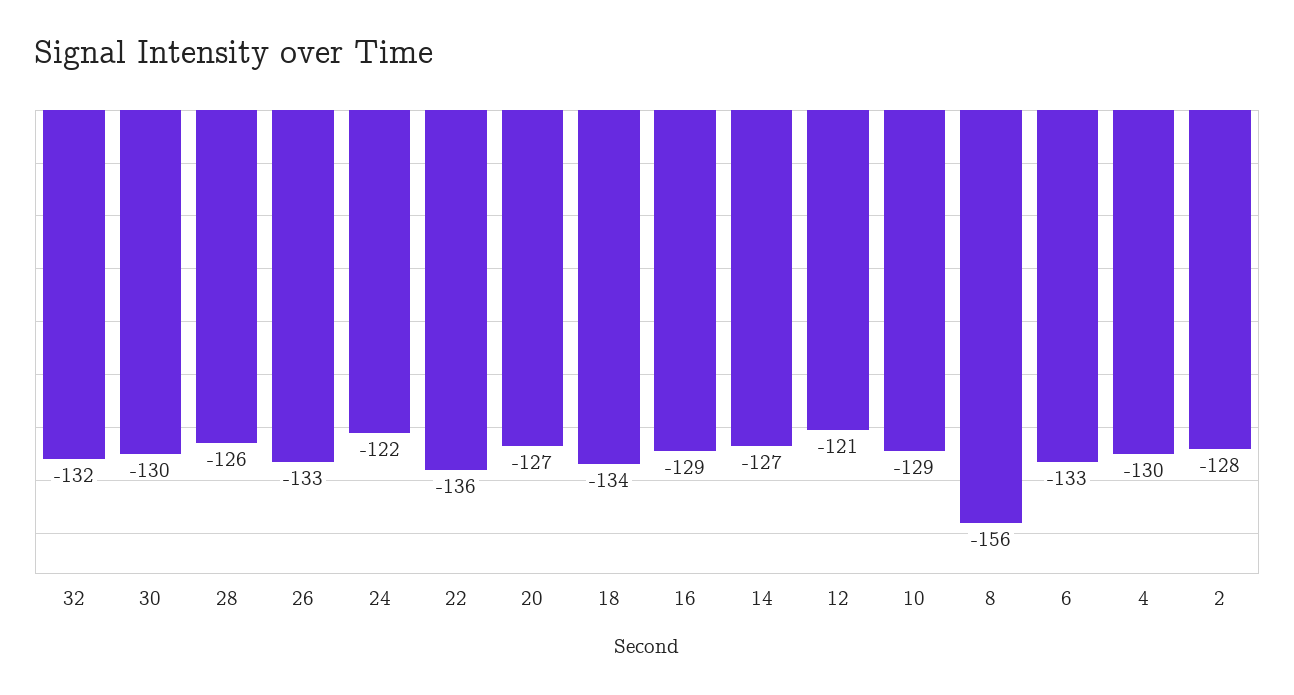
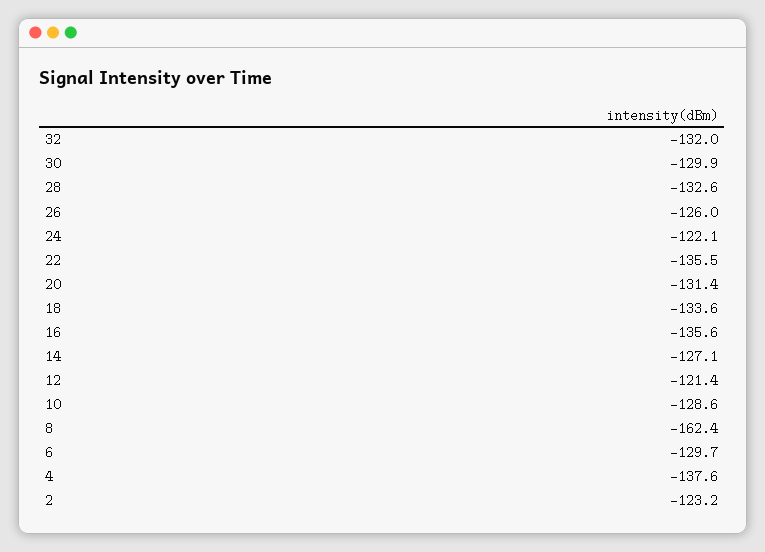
28: -126 -> -132.6
26: -133 -> -126
20: -127 -> -131.4
16: -129 -> -135.6
8: -156 -> -162.4
6: -133 -> -129.7
4: -130 -> -137.6
2: -128 -> -123.2

